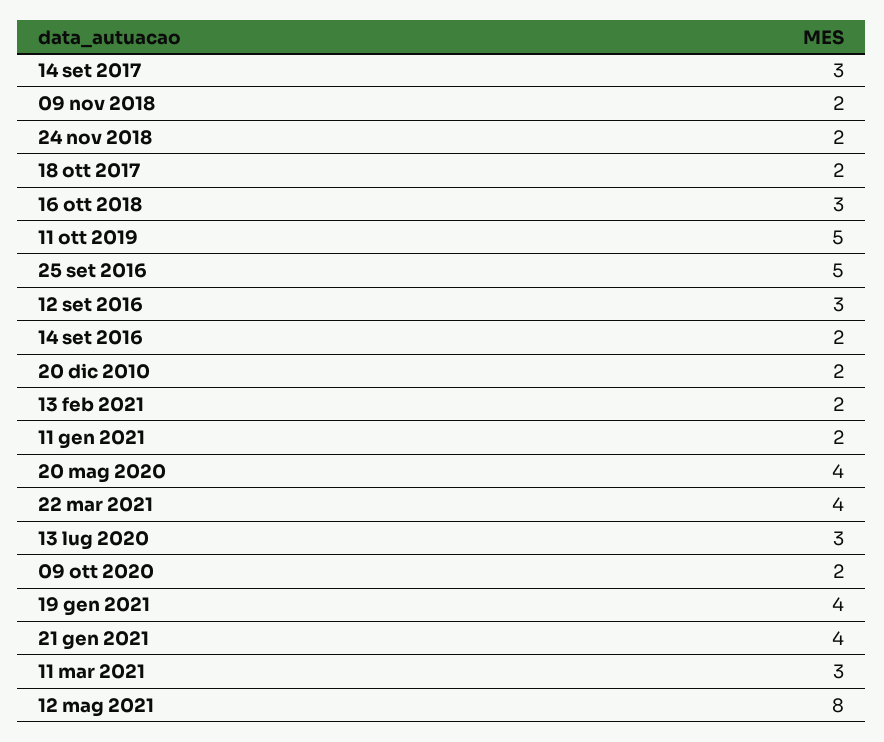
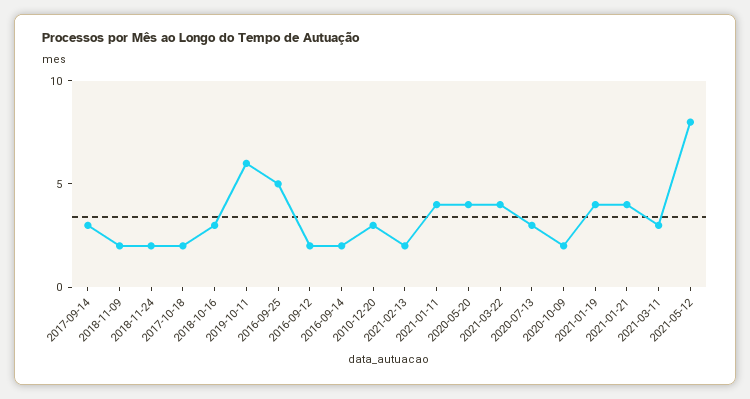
11 ott 2019: 5 -> 6
12 set 2016: 3 -> 2
20 dic 2010: 2 -> 3
11 gen 2021: 2 -> 4

